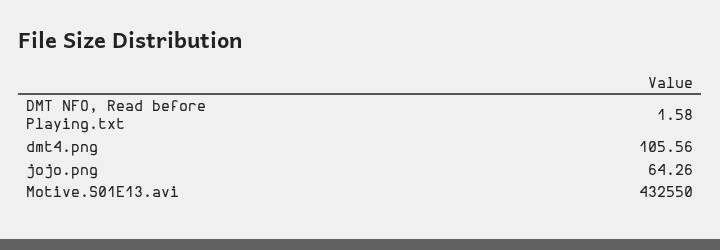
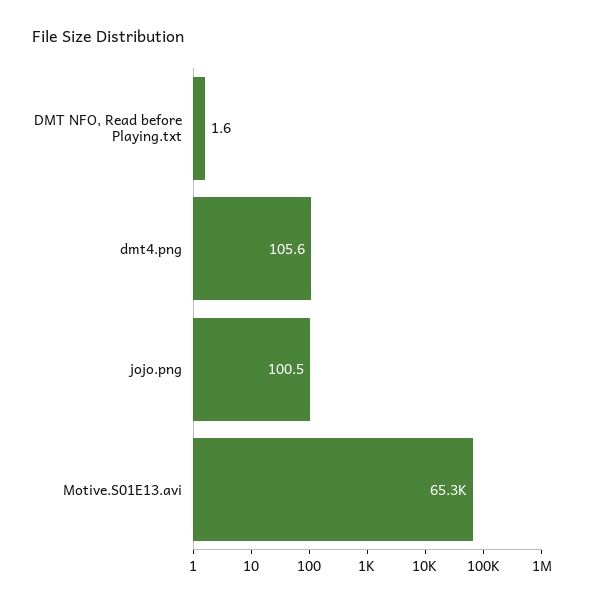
jojo.png: 64.26 -> 100.5
Motive.S01E13.avi: 432550 -> 65300

